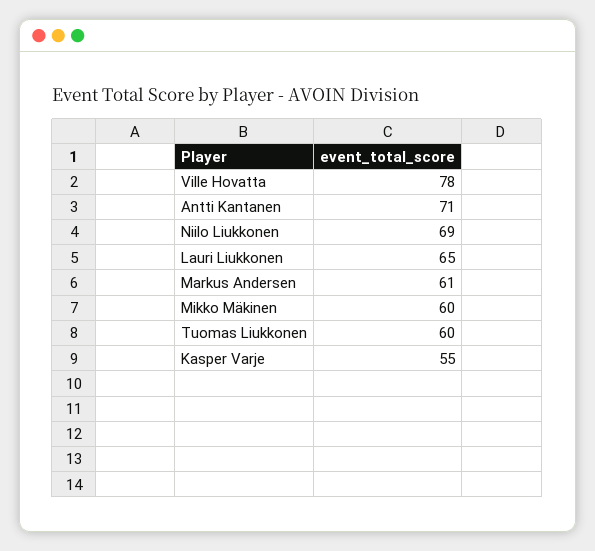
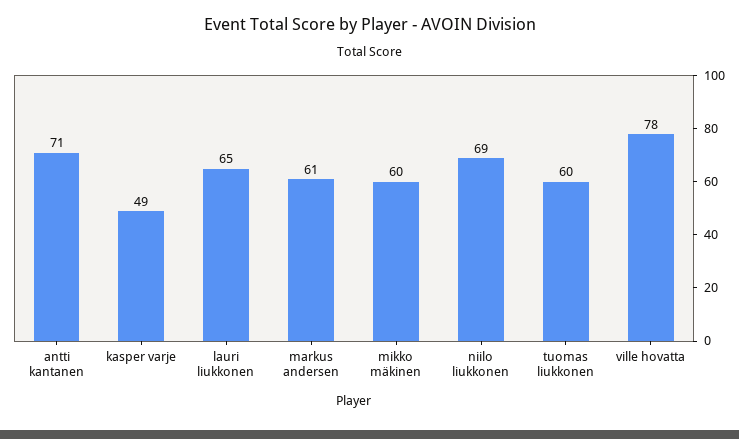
Kasper Varje: 55 -> 49

